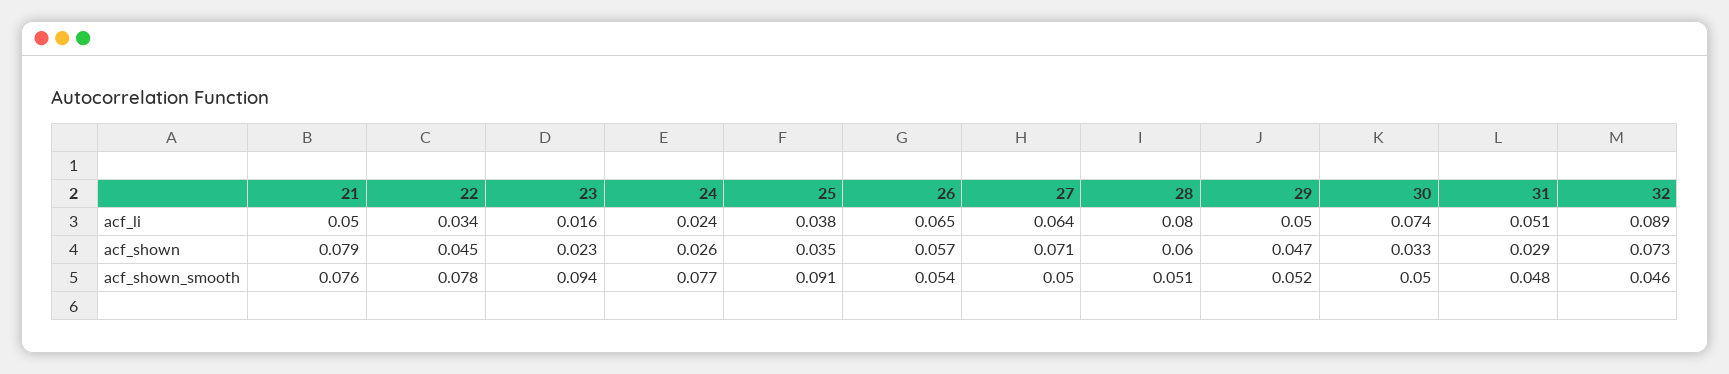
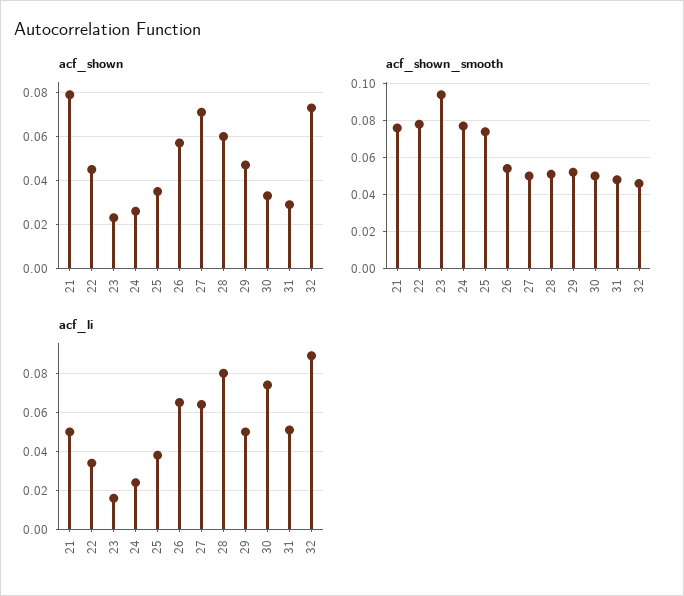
acf_shown_smooth, 25: 0.091 -> 0.075

